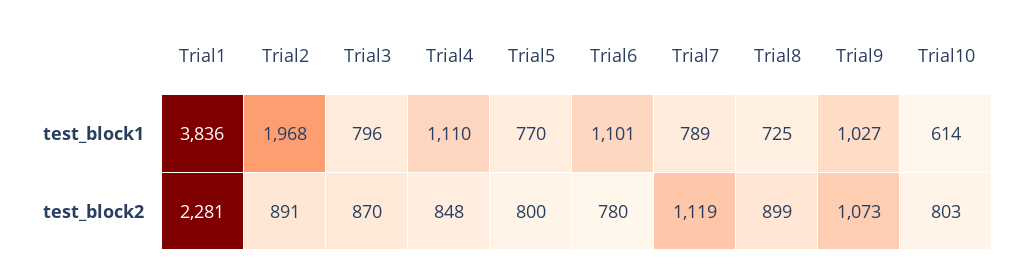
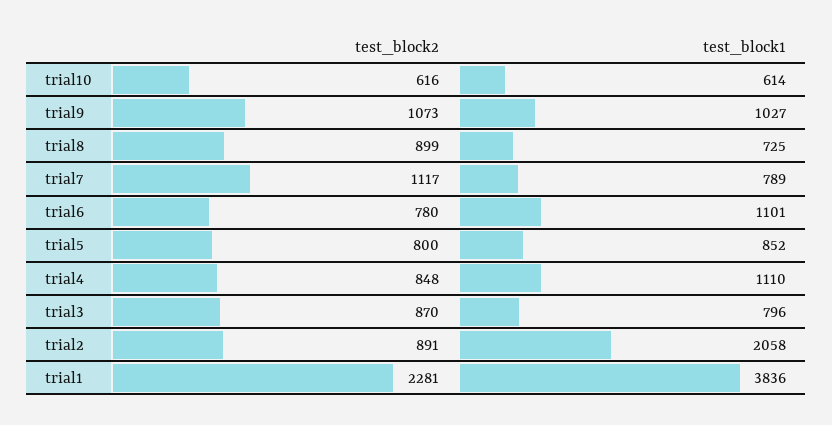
Trial2, test_block1: 1968 -> 2058
Trial5, test_block1: 770 -> 852
Trial7, test_block2: 1119 -> 1117
Trial10, test_block2: 803 -> 616

